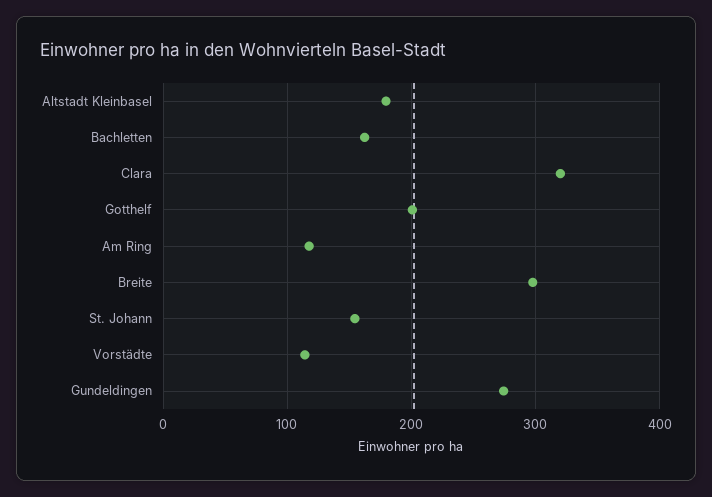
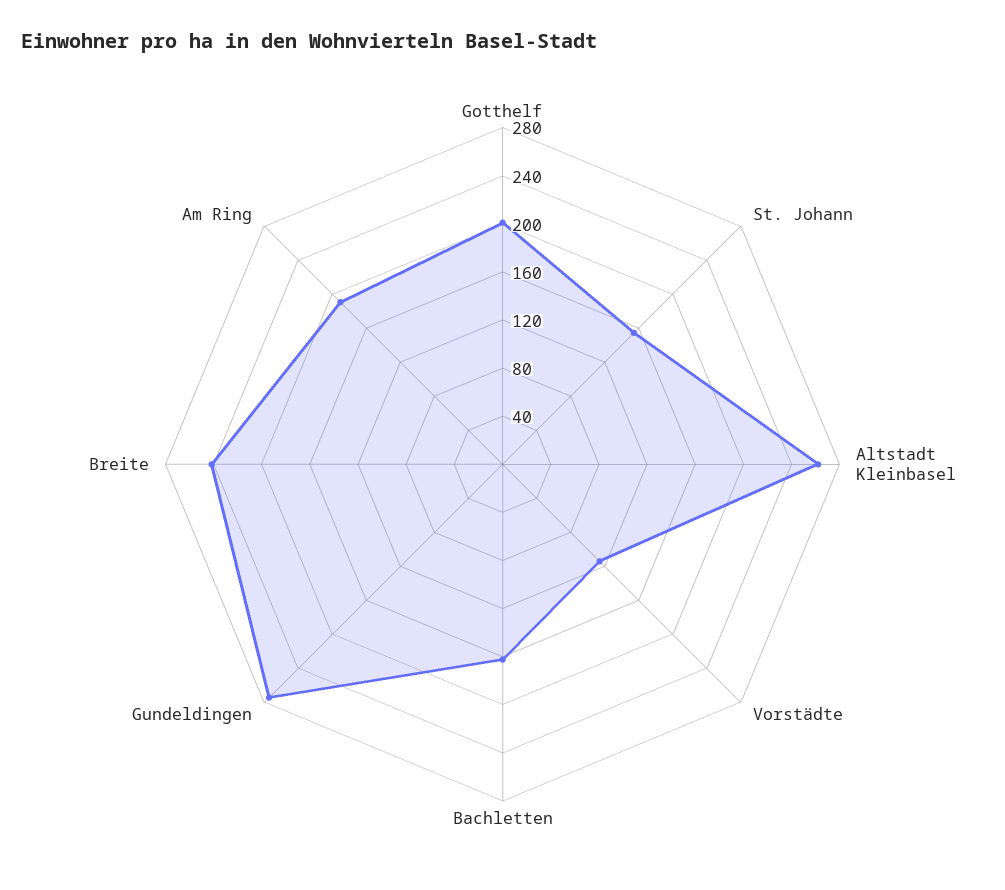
Altstadt Kleinbasel: 180 -> 260
Clara: 320 -> none
Am Ring: 120 -> 190
Breite: 300 -> 240

